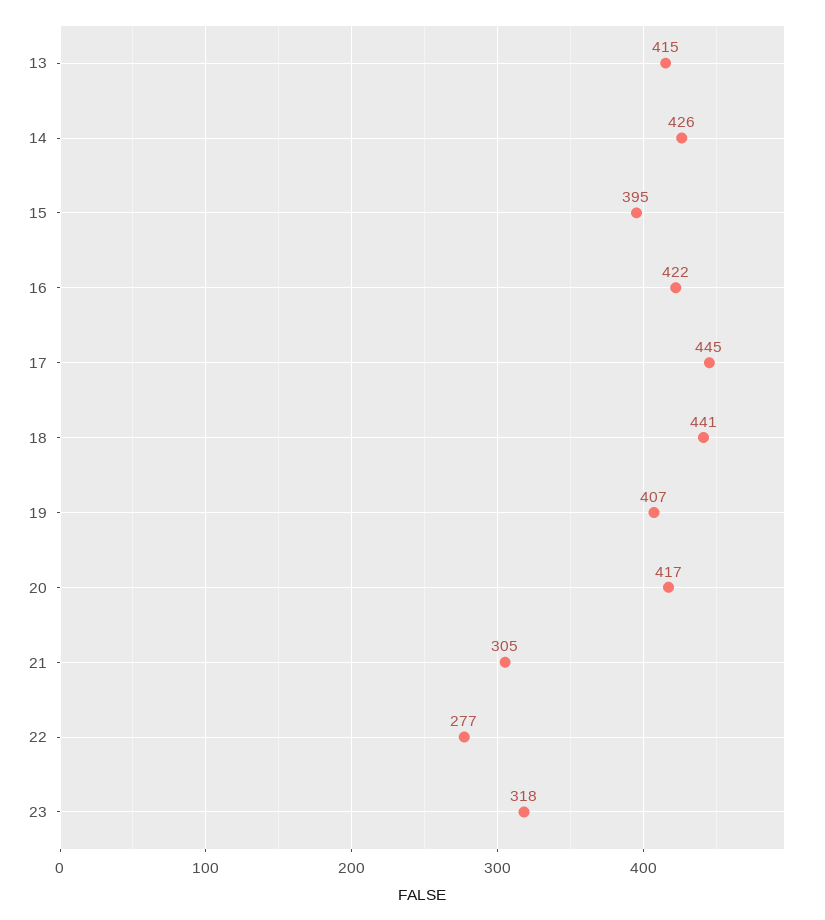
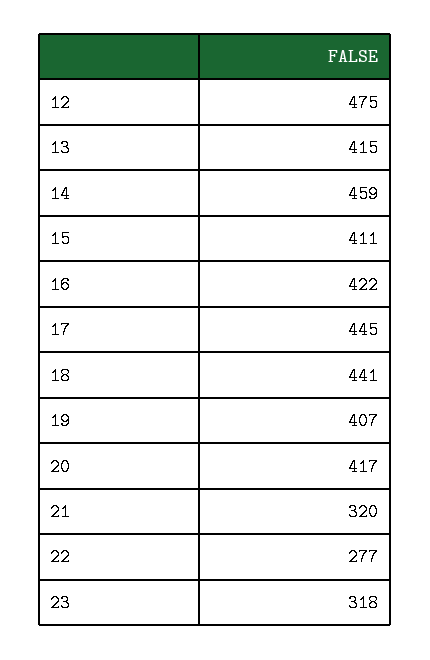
14: 426 -> 459
15: 395 -> 411
21: 305 -> 320
12: none -> 475

